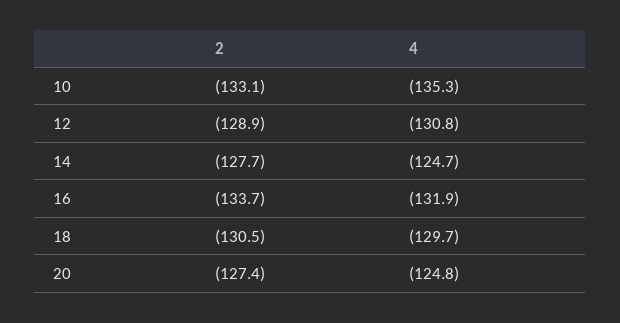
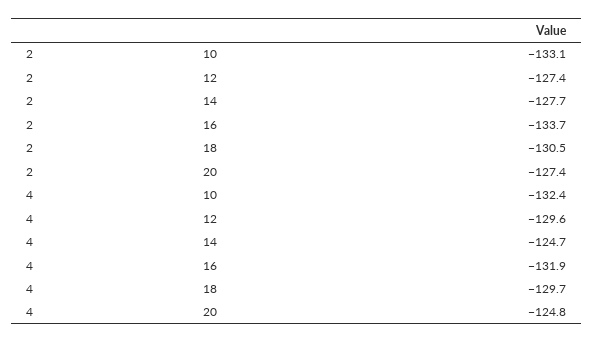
4, 10: -135.3 -> -132.4
2, 12: -128.9 -> -127.4
4, 12: -130.8 -> -129.6

